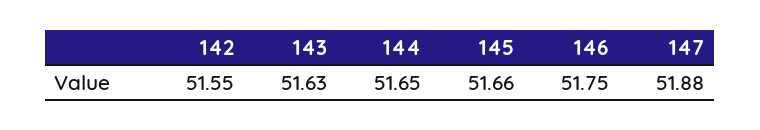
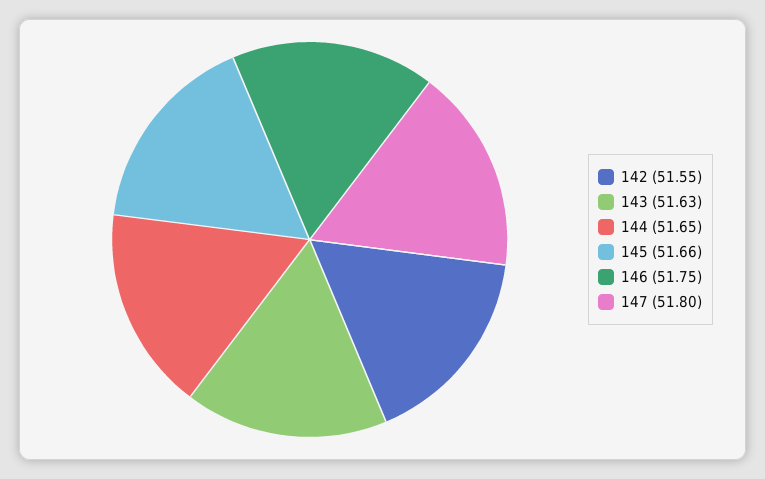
147: 51.88 -> 51.8

